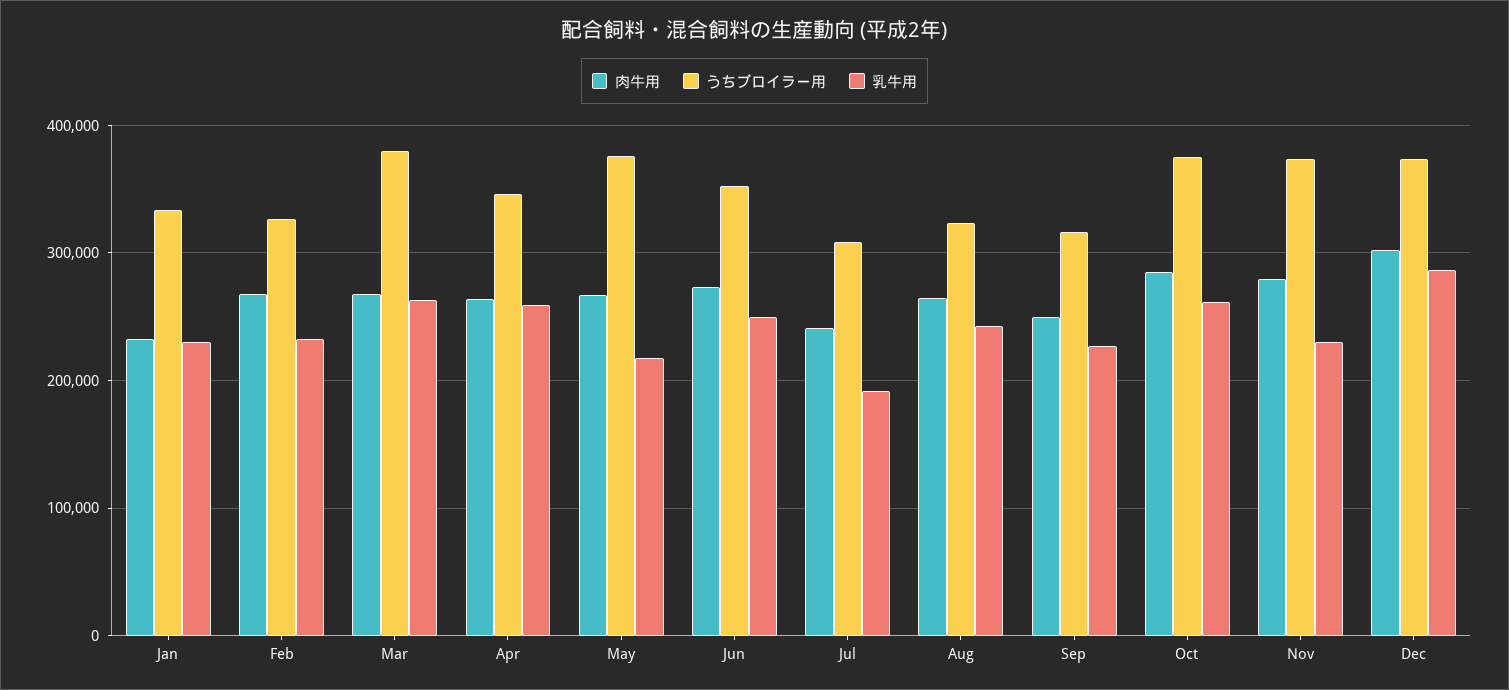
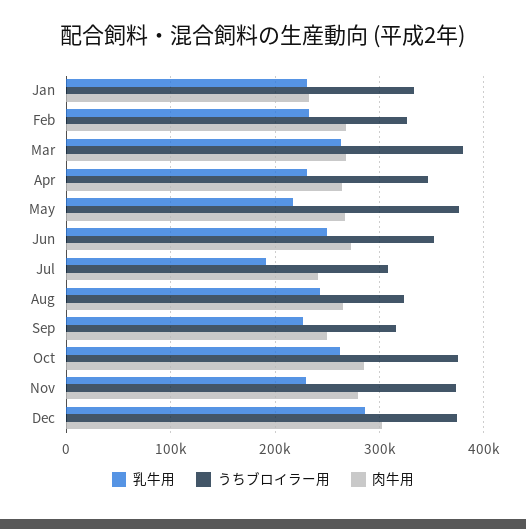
乳牛用, Apr: 260000 -> 230000

